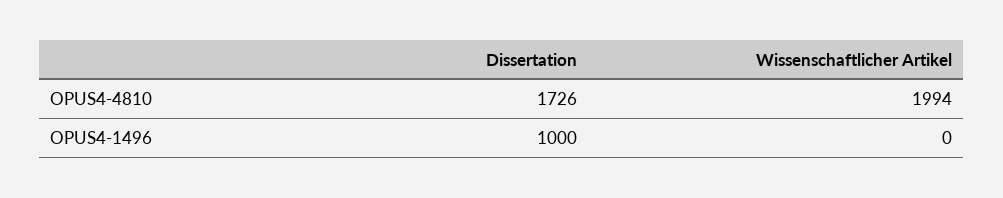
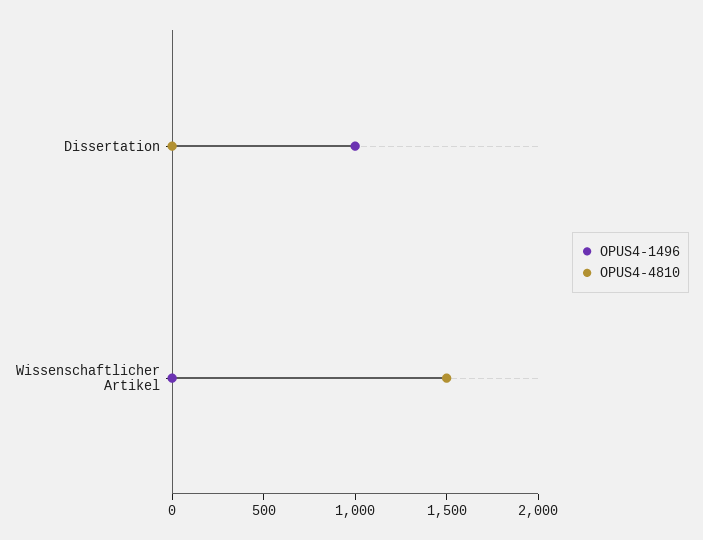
OPUS4-4810, Dissertation: 1726 -> 0
OPUS4-4810, Wissenschaftlicher Artikel: 1994 -> 1500

